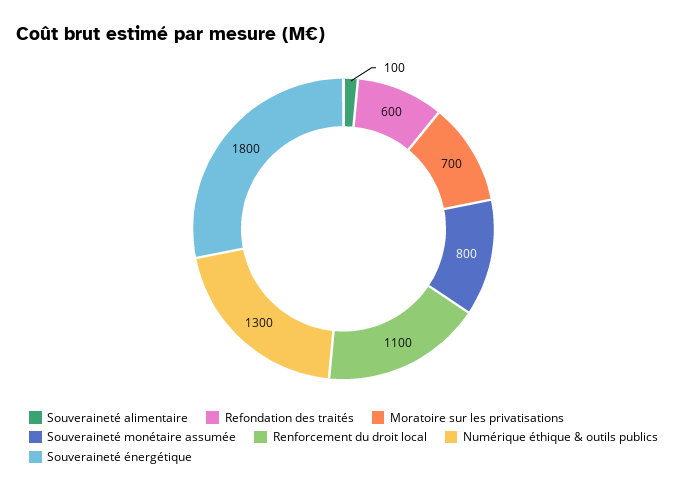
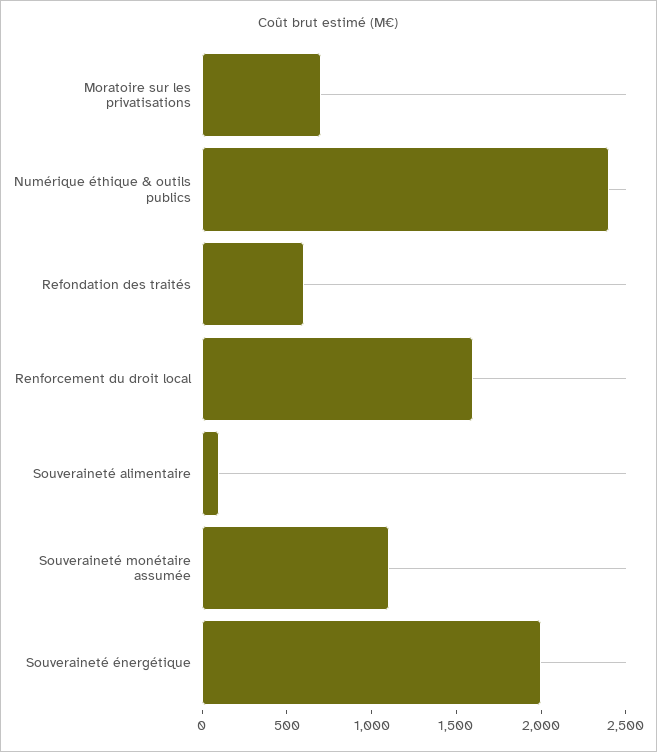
Souveraineté monétaire assumée: 800 -> 1100
Renforcement du droit local: 1100 -> 1600
Numérique éthique & outils publics: 1300 -> 2400
Souveraineté énergétique: 1800 -> 2000

